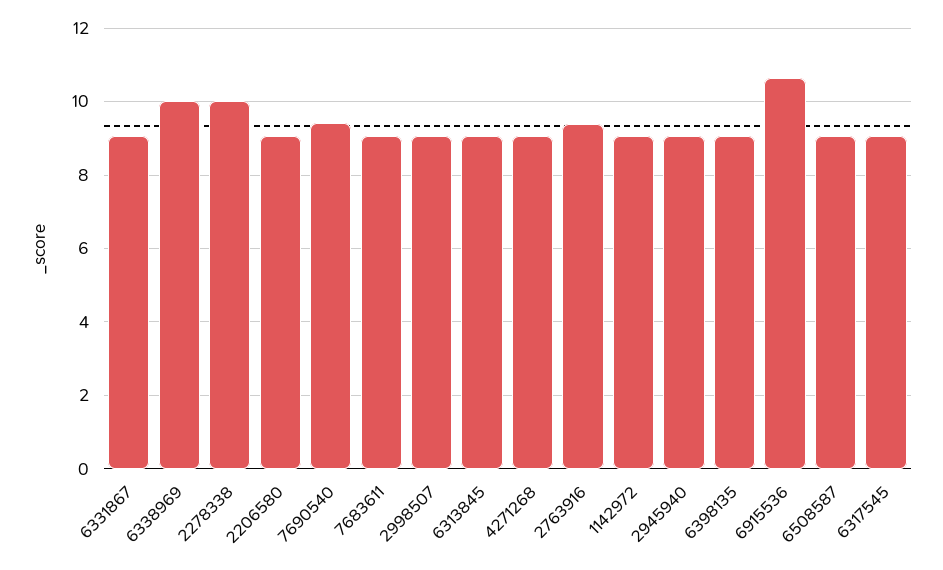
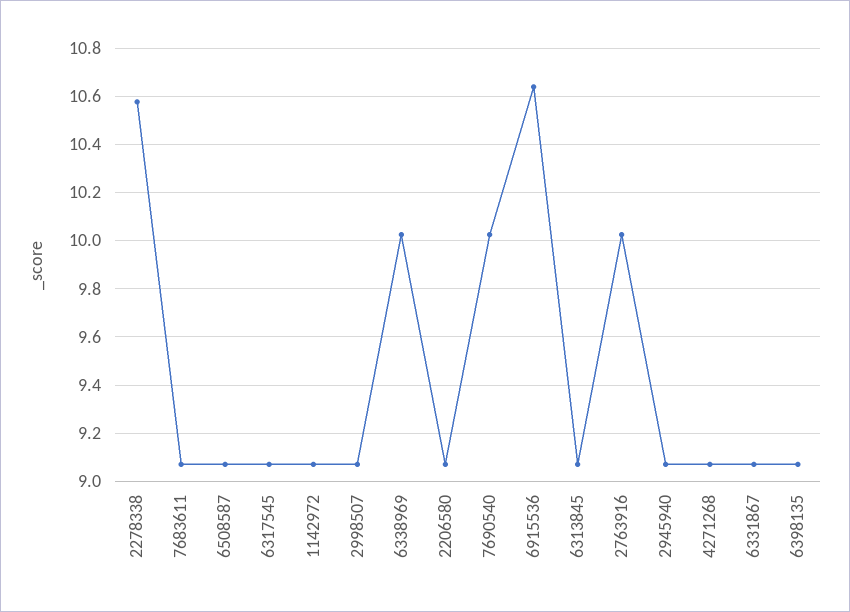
2278338: 10 -> 10.575
7690540: 9.4 -> 10.025
2763916: 9.4 -> 10.025

